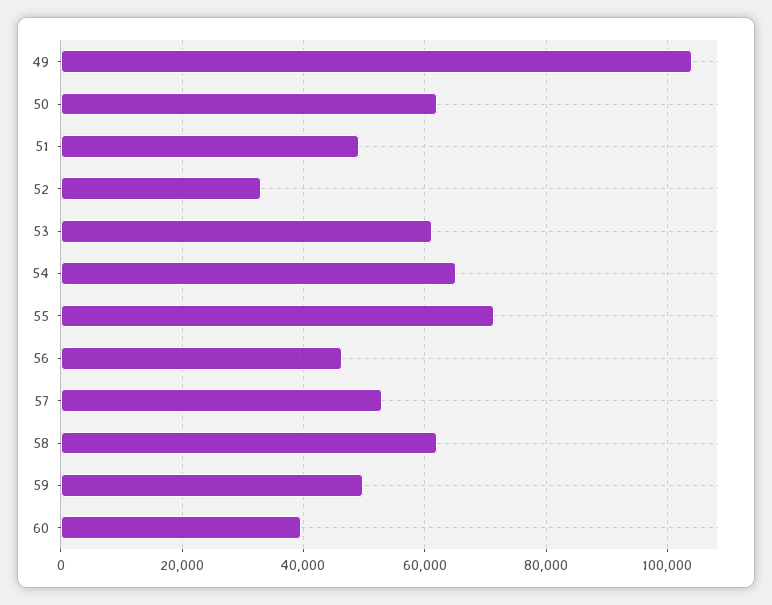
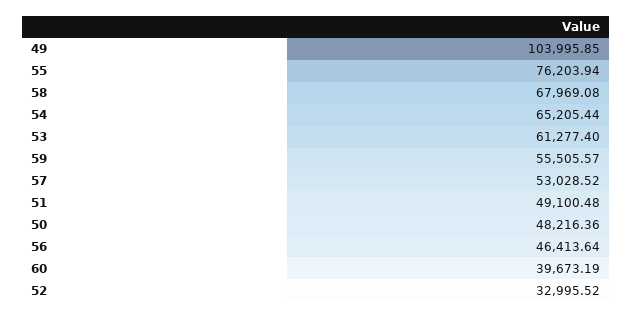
50: 62000 -> 48216.36
55: 72000 -> 76203.94
58: 62000 -> 67969.08
59: 50000 -> 55505.57

